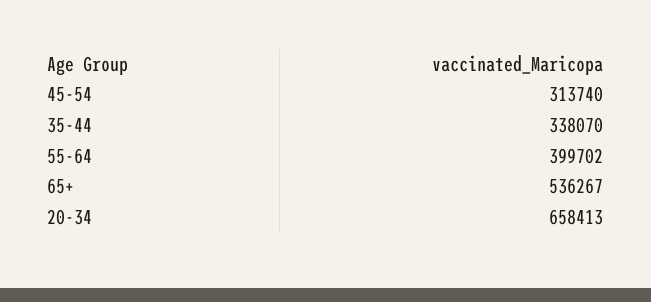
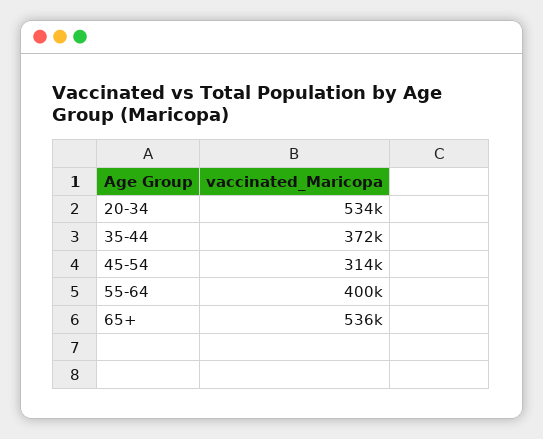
35-44: 338070 -> 372000
20-34: 658413 -> 534000

